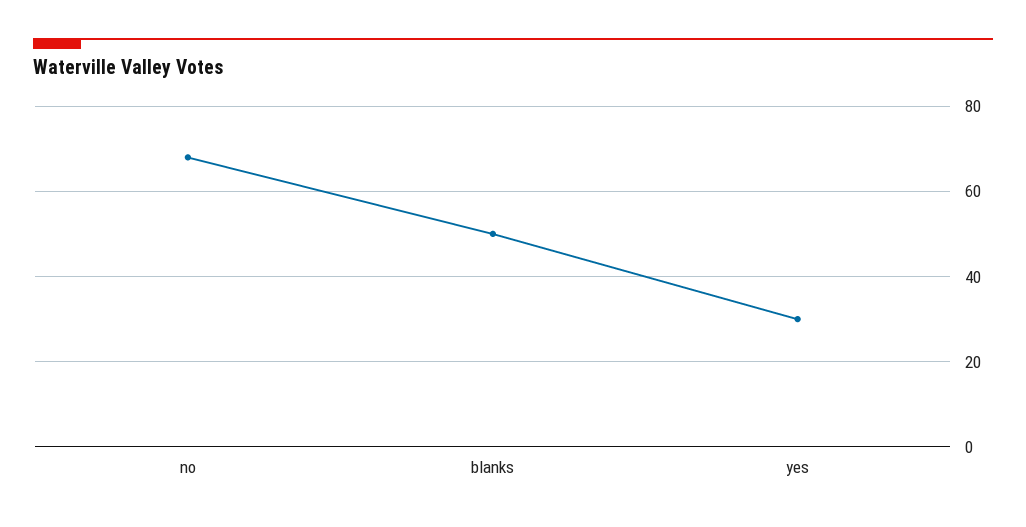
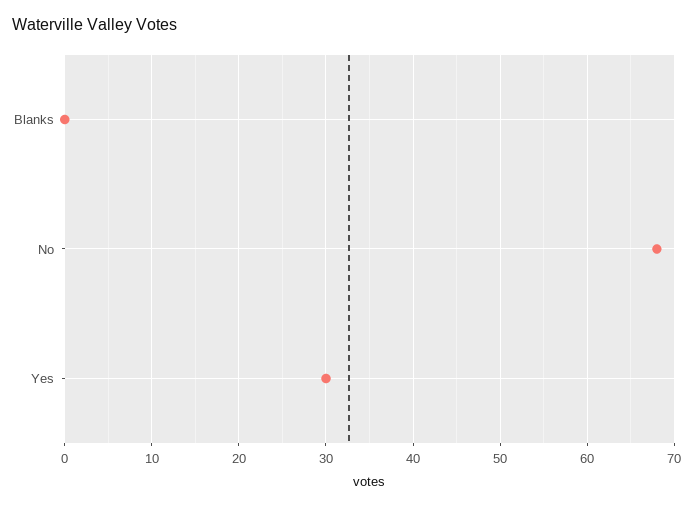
blanks: 50 -> 0

